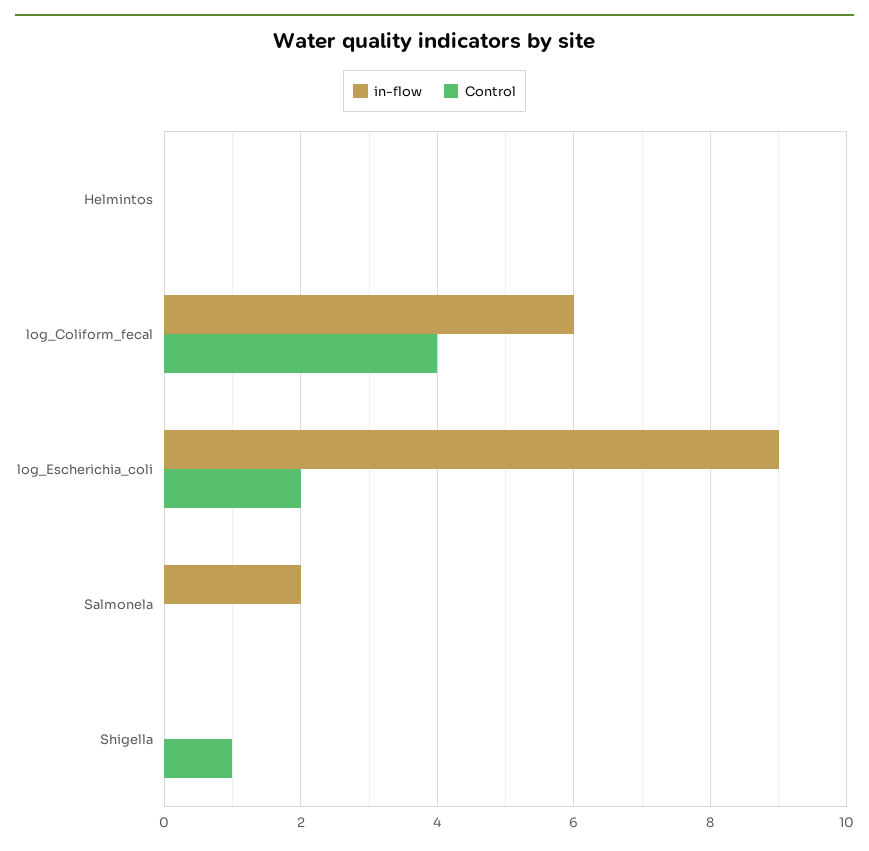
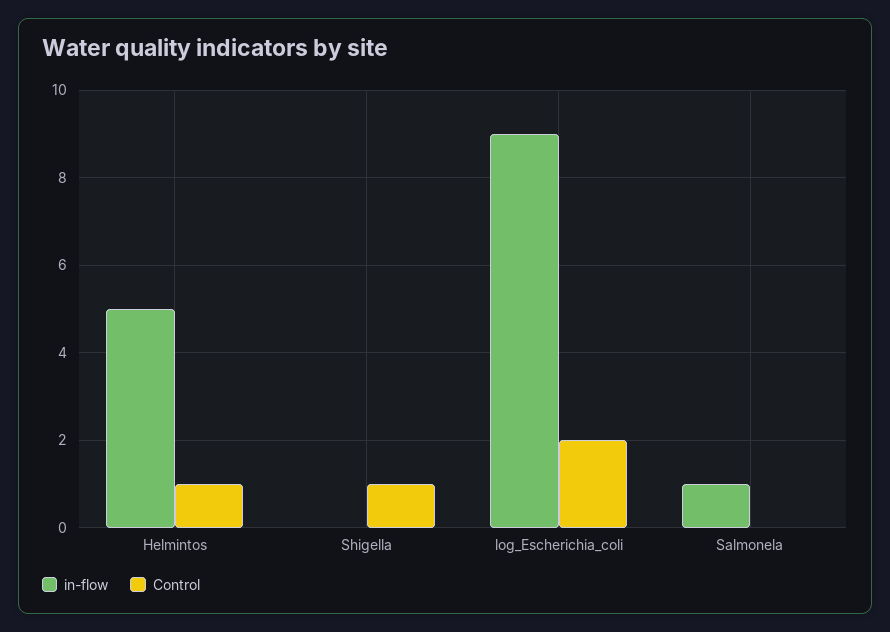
in-flow, Helmintos: 0 -> 5
Control, Helmintos: 0 -> 1
in-flow, log_Coliform_fecal: 6 -> none
Control, log_Coliform_fecal: 4 -> none
in-flow, Salmonela: 2 -> 1

